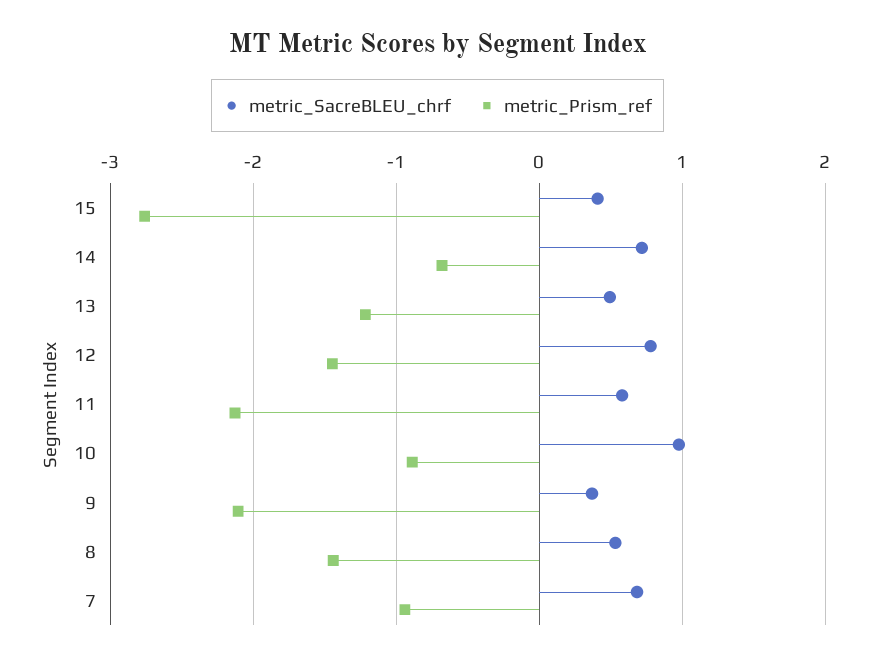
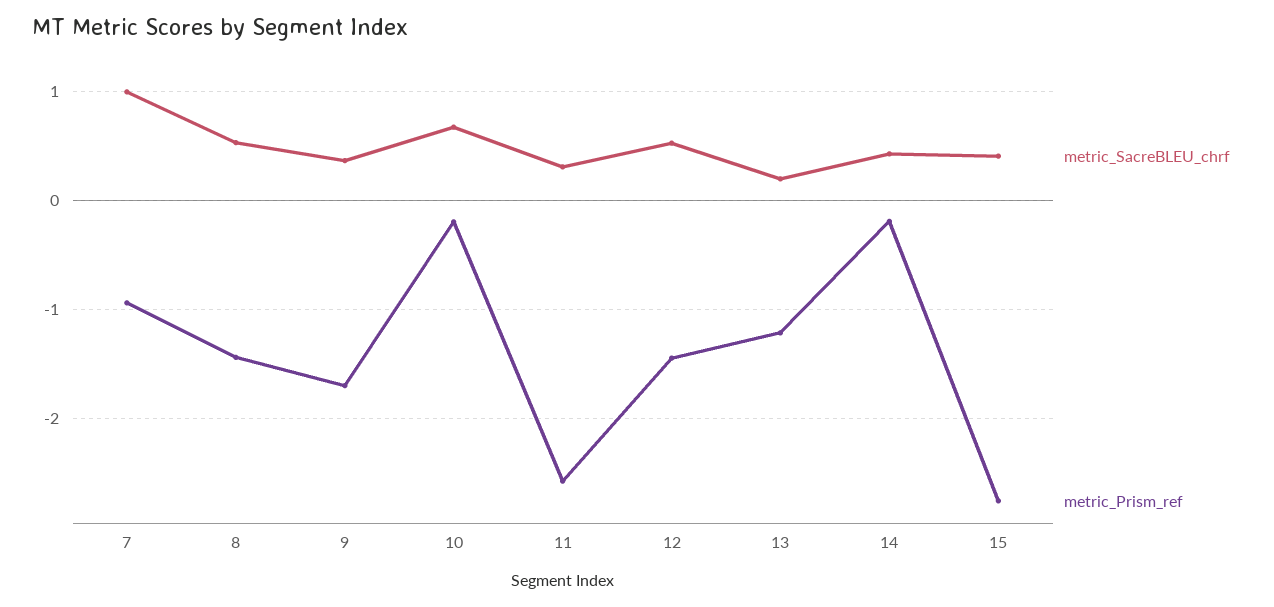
metric_SacreBLEU_chrf, 14: 0.7 -> 0.4
metric_Prism_ref, 14: -0.7 -> -0.2
metric_SacreBLEU_chrf, 13: 0.5 -> 0.2
metric_SacreBLEU_chrf, 12: 0.8 -> 0.5
metric_SacreBLEU_chrf, 11: 0.6 -> 0.3
metric_Prism_ref, 11: -2.1 -> -2.6
metric_SacreBLEU_chrf, 10: 1 -> 0.7
metric_Prism_ref, 10: -0.9 -> -0.2
metric_Prism_ref, 9: -2.1 -> -1.7
metric_SacreBLEU_chrf, 7: 0.7 -> 1

